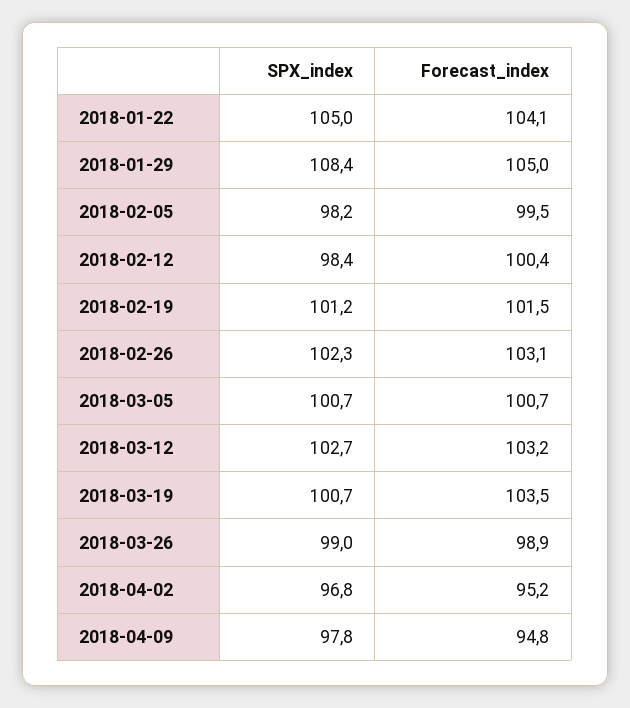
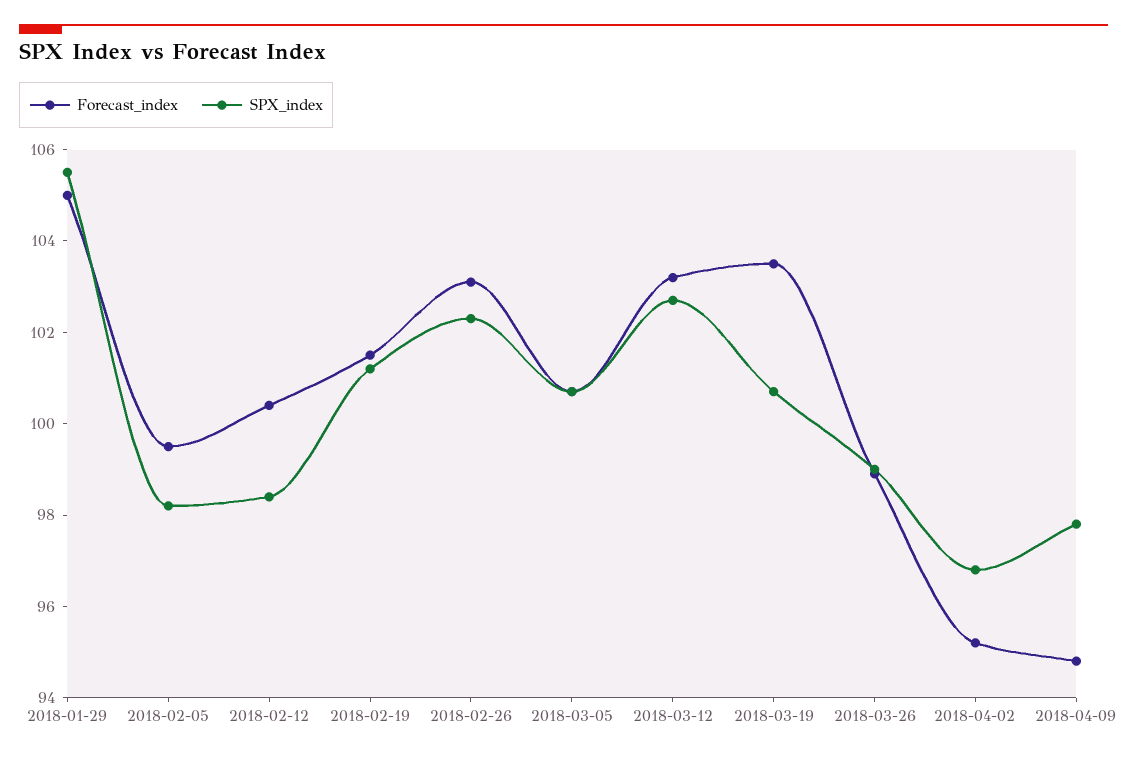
SPX_index, 2018-01-22: 105 -> none
Forecast_index, 2018-01-22: 104.1 -> none
SPX_index, 2018-01-29: 108.4 -> 105.5

